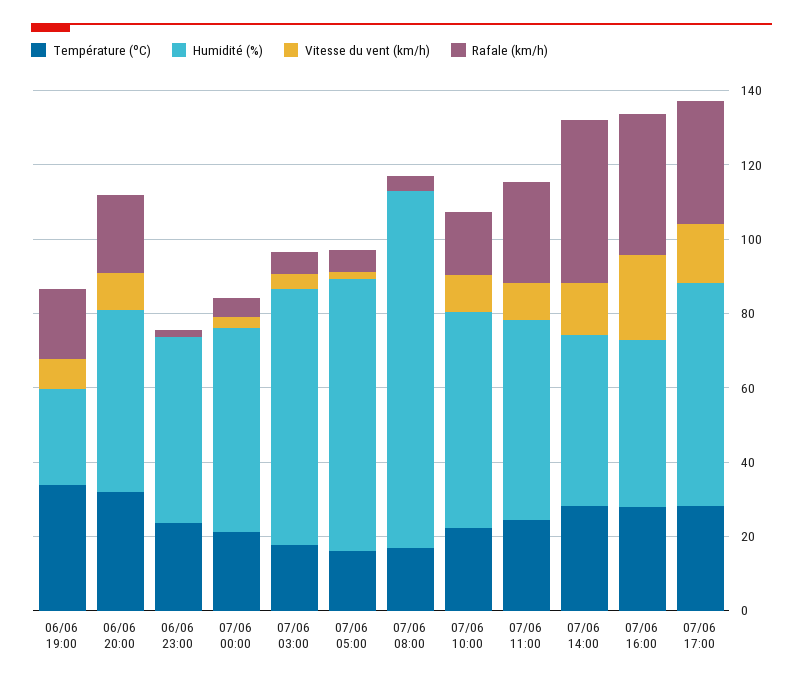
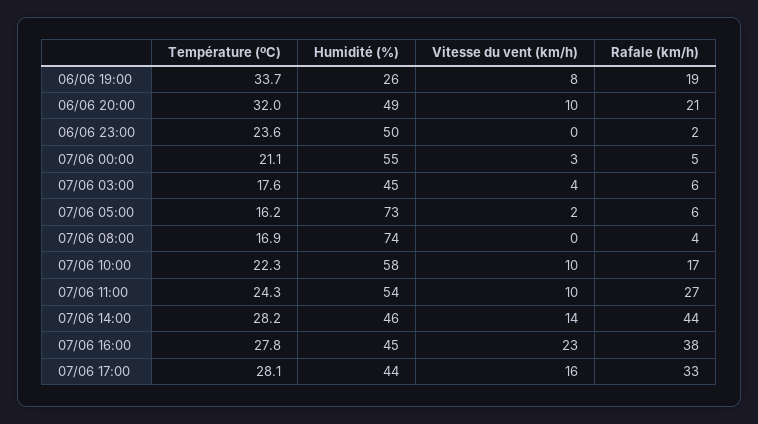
Humidité (%), 07/06 03:00: 70 -> 45
Humidité (%), 07/06 08:00: 95 -> 74
Humidité (%), 07/06 17:00: 60 -> 44

